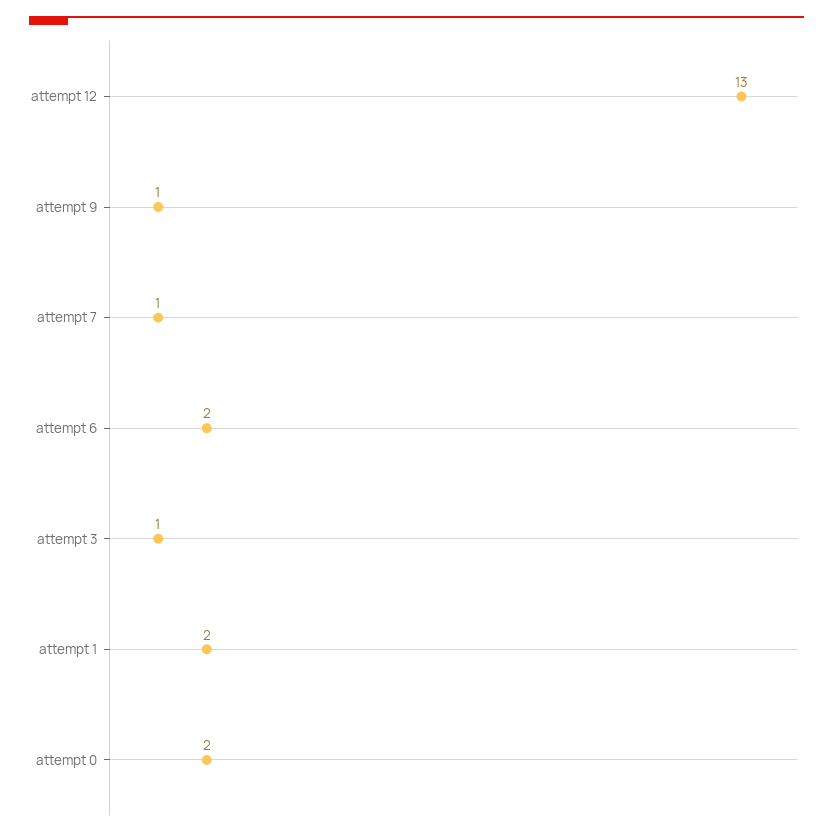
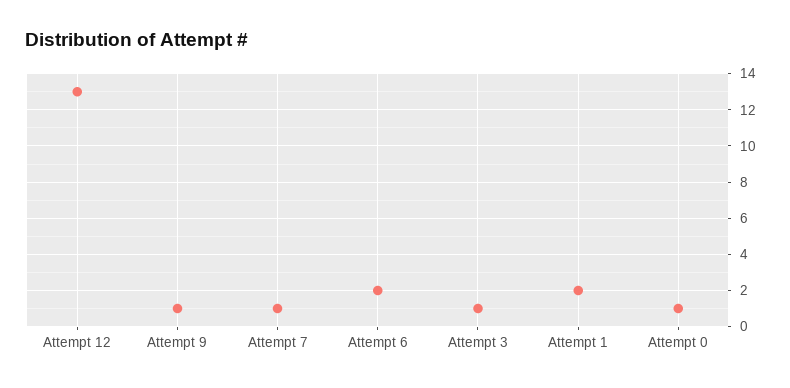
attempt 0: 2 -> 1

